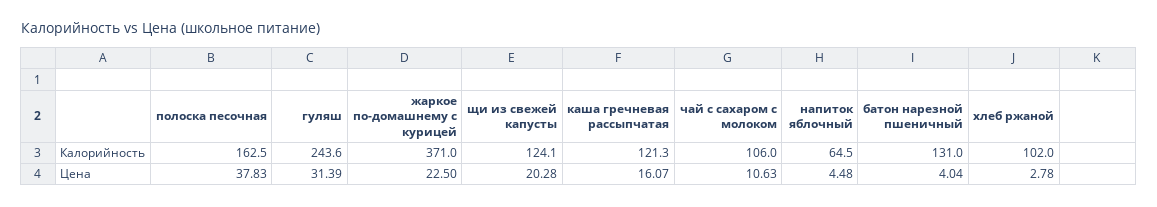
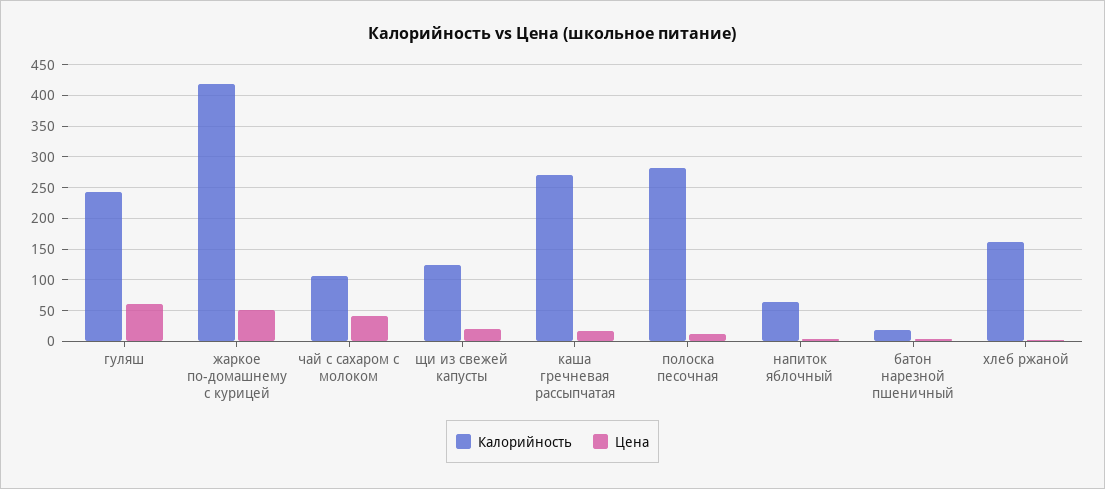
Калорийность, полоска песочная: 162.5 -> 280
Калорийность, жаркое по-домашнему с курицей: 371 -> 420
Калорийность, каша гречневая рассыпчатая: 121.3 -> 270
Калорийность, батон нарезной пшеничный: 131 -> 20
Калорийность, хлеб ржаной: 102 -> 160
Цена, полоска песочная: 37.83 -> 10
Цена, гуляш: 31.39 -> 60
Цена, жаркое по-домашнему с курицей: 22.5 -> 50
Цена, чай с сахаром с молоком: 10.63 -> 40

